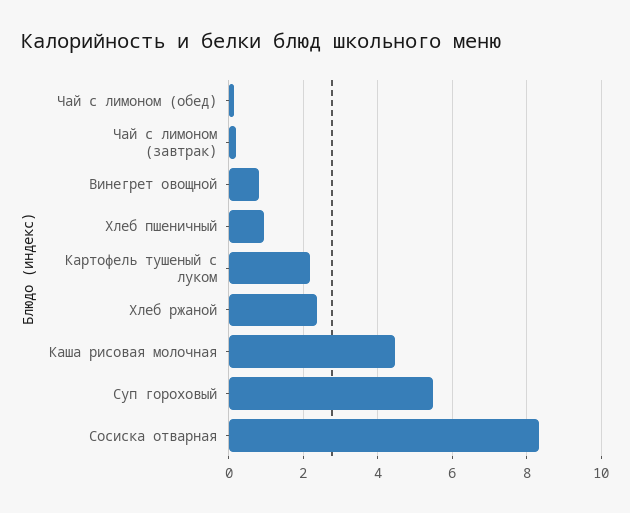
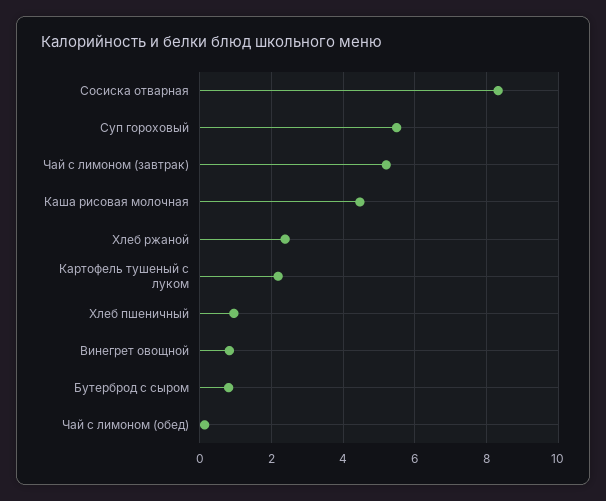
Чай с лимоном (завтрак): 0.2 -> 5.2
Бутерброд с сыром: none -> 0.8

